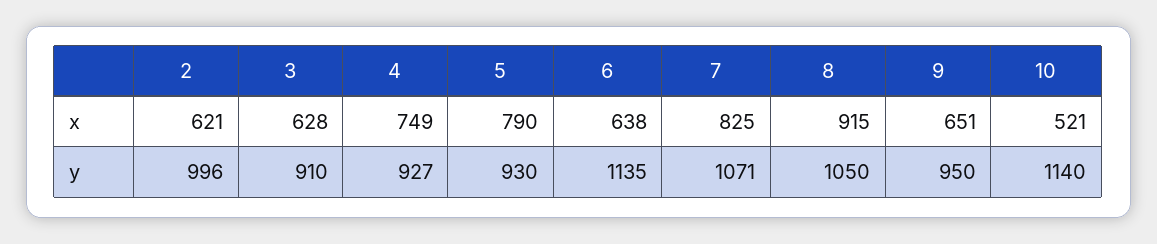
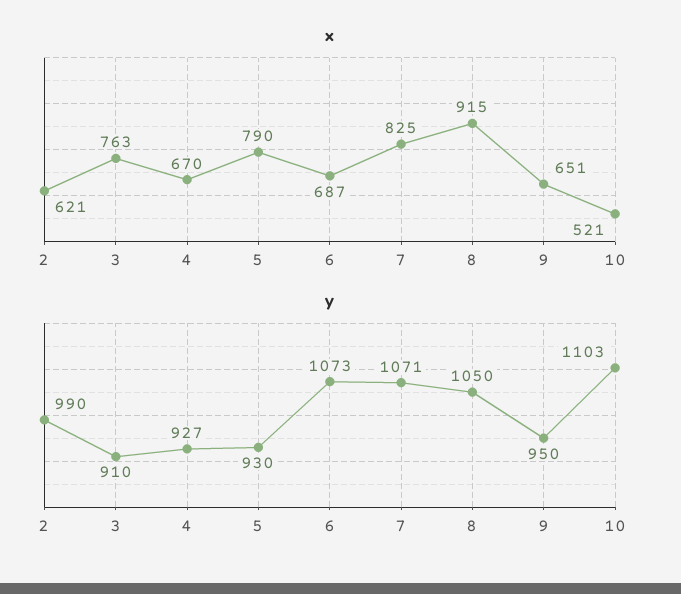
x, 3: 628 -> 763
x, 4: 749 -> 670
x, 6: 638 -> 687
y, 2: 996 -> 990
y, 6: 1135 -> 1073
y, 10: 1140 -> 1103

